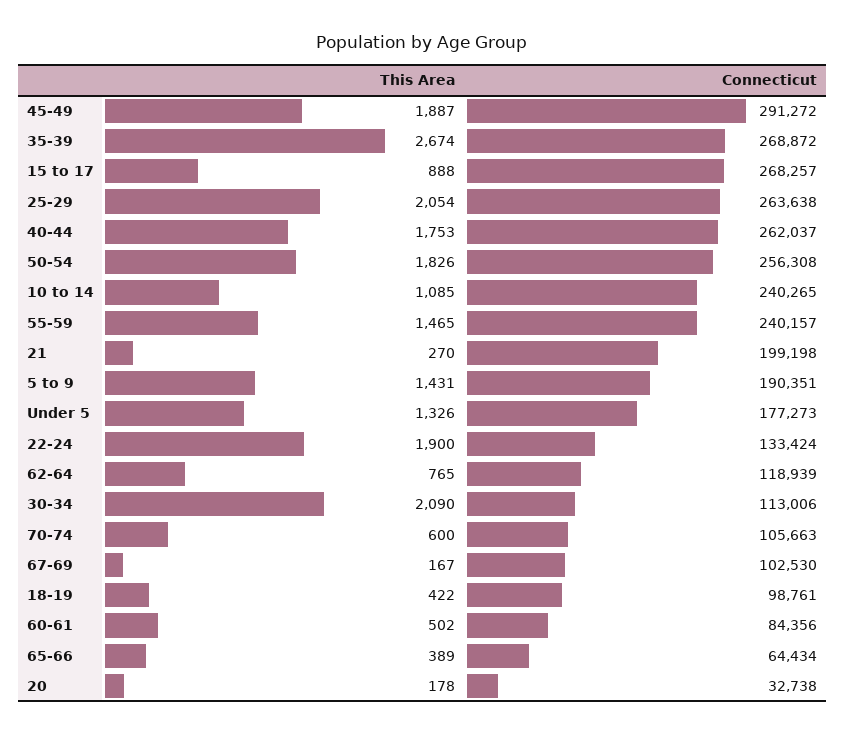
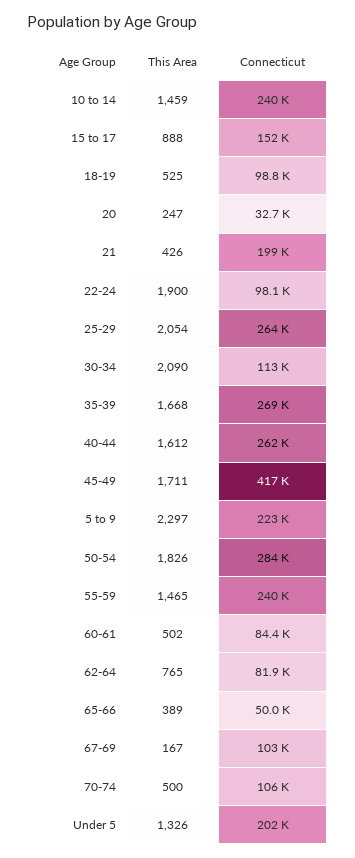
This Area, 45-49: 1887 -> 1711
Connecticut, 45-49: 291272 -> 417000
This Area, 35-39: 2674 -> 1668
Connecticut, 15 to 17: 268257 -> 152000
This Area, 40-44: 1753 -> 1612
Connecticut, 50-54: 256308 -> 284000
This Area, 10 to 14: 1085 -> 1459
This Area, 21: 270 -> 426
This Area, 5 to 9: 1431 -> 2297
Connecticut, 5 to 9: 190351 -> 223000
Connecticut, Under 5: 177273 -> 202000
Connecticut, 22-24: 133424 -> 98100
Connecticut, 62-64: 118939 -> 81900
This Area, 70-74: 600 -> 500
This Area, 18-19: 422 -> 525
Connecticut, 65-66: 64434 -> 50000
This Area, 20: 178 -> 247

